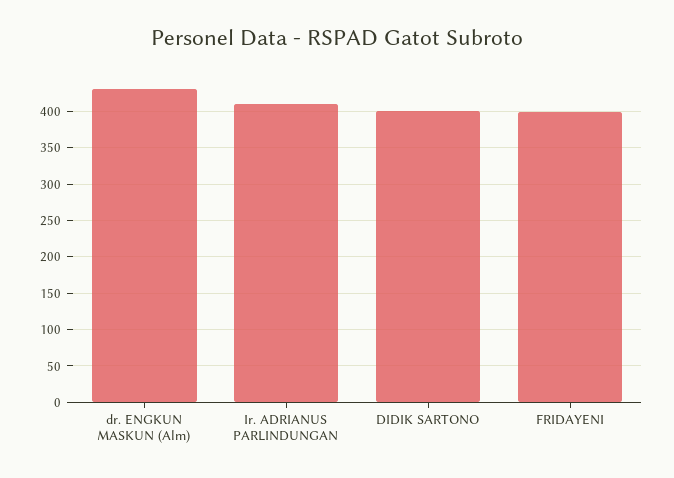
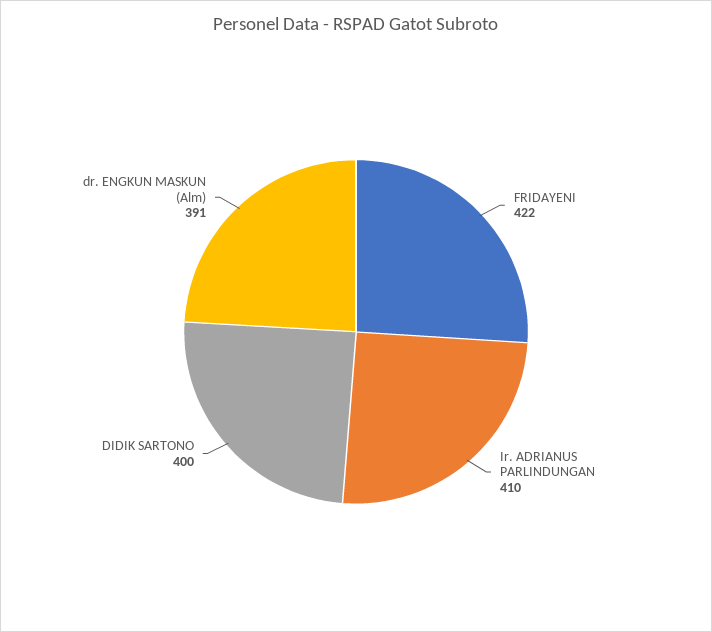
dr. ENGKUN MASKUN (Alm): 430 -> 391
FRIDAYENI: 400 -> 422

